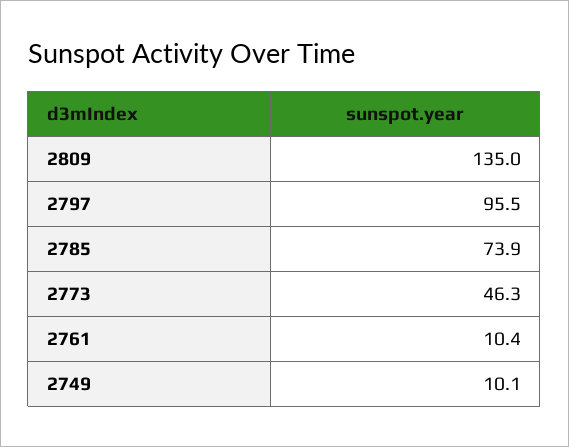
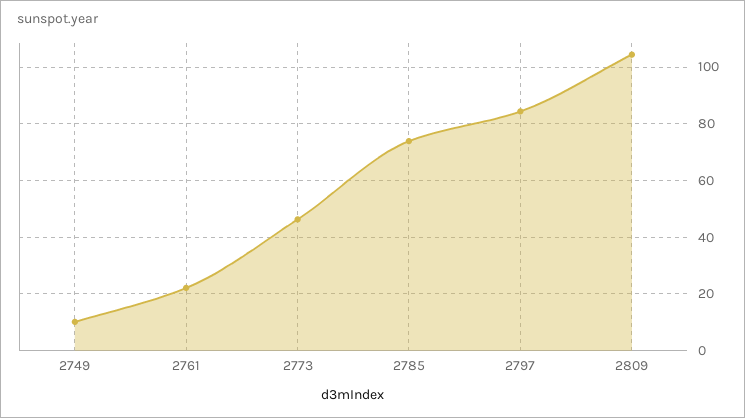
2809: 135 -> 105
2797: 95.5 -> 85
2761: 10.4 -> 22.5

